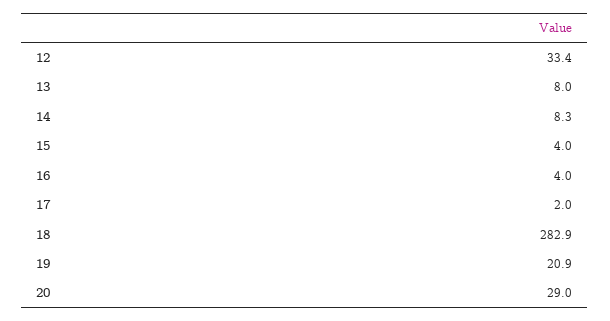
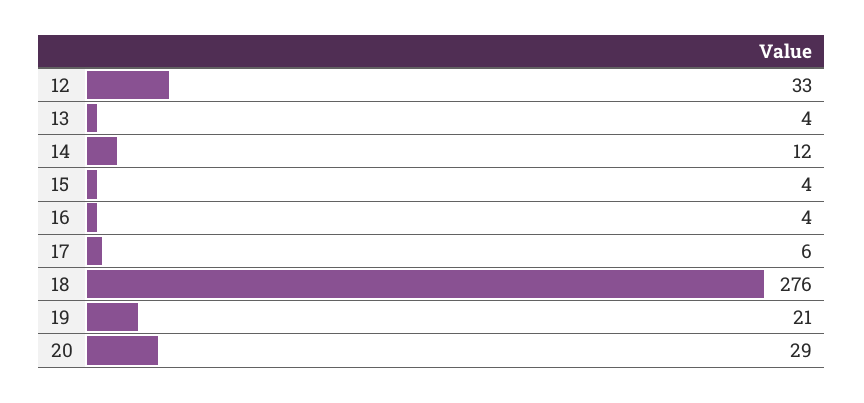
13: 8 -> 4
14: 8.3 -> 12
17: 2 -> 6
18: 282.9 -> 276

